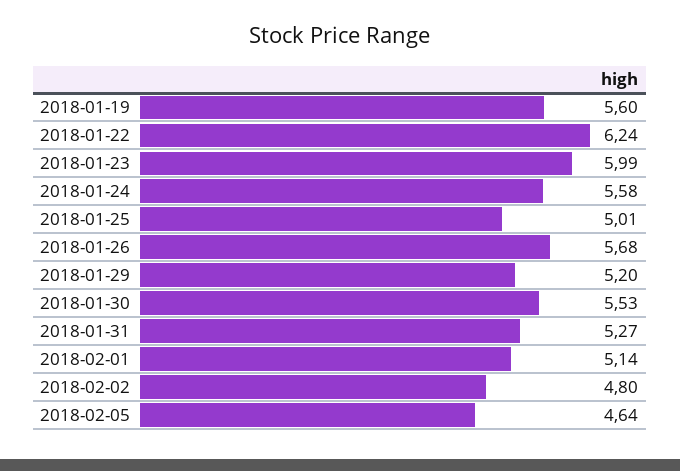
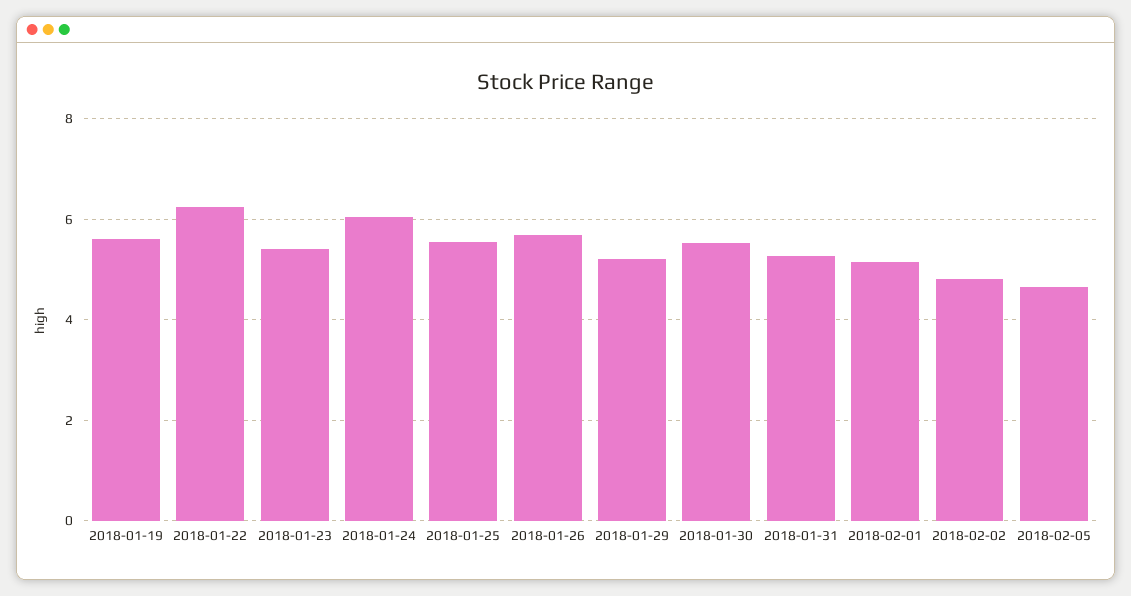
2018-01-23: 5.99 -> 5.4
2018-01-24: 5.58 -> 6
2018-01-25: 5.01 -> 5.6

